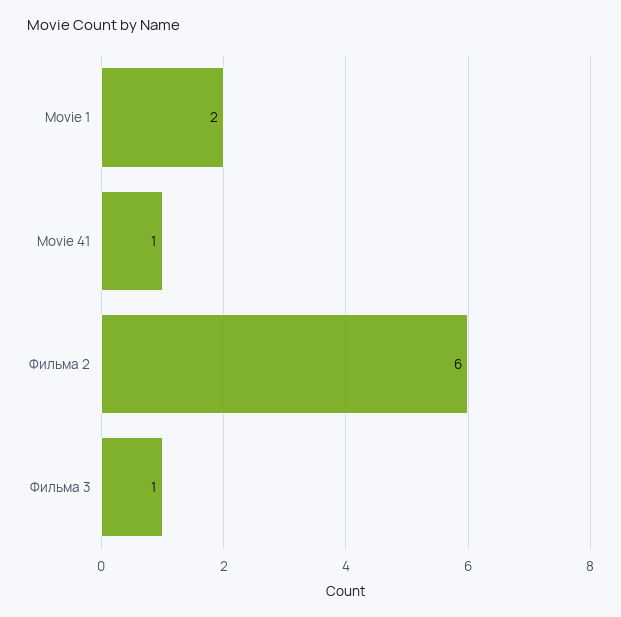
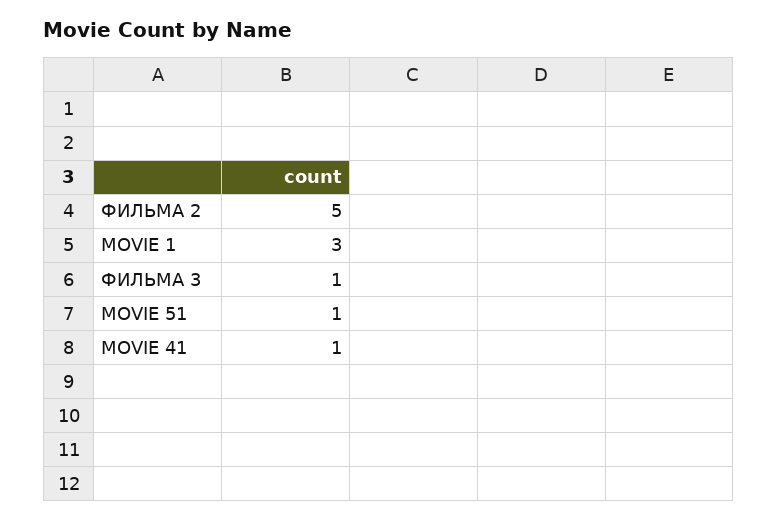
Movie 1: 2 -> 3
Фильма 2: 6 -> 5
MOVIE 51: none -> 1

